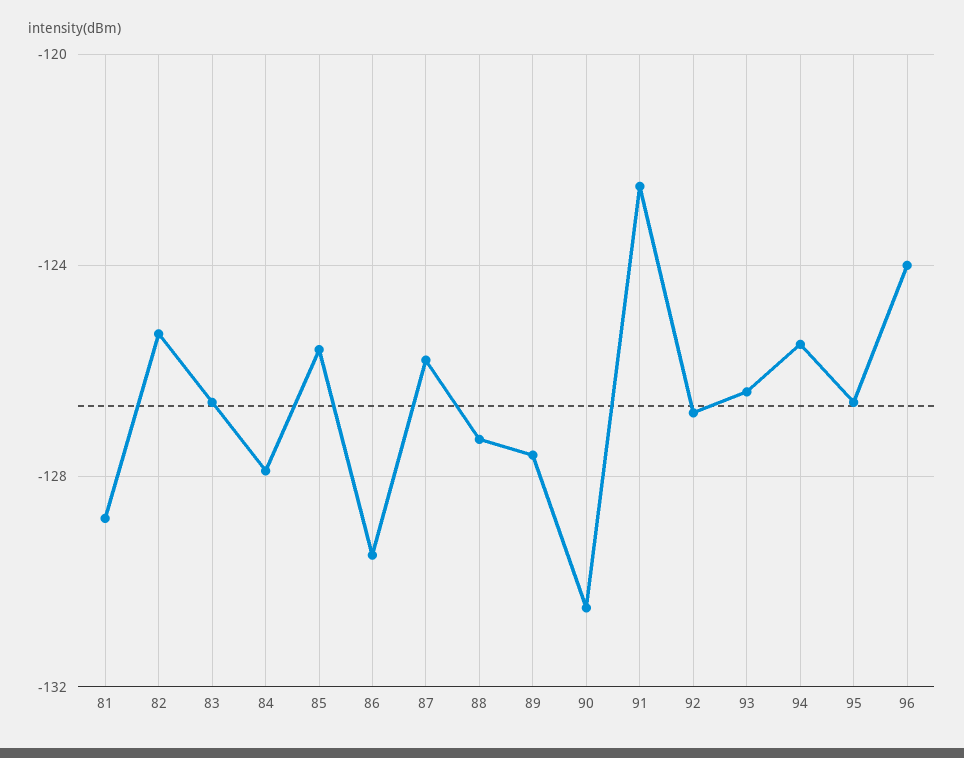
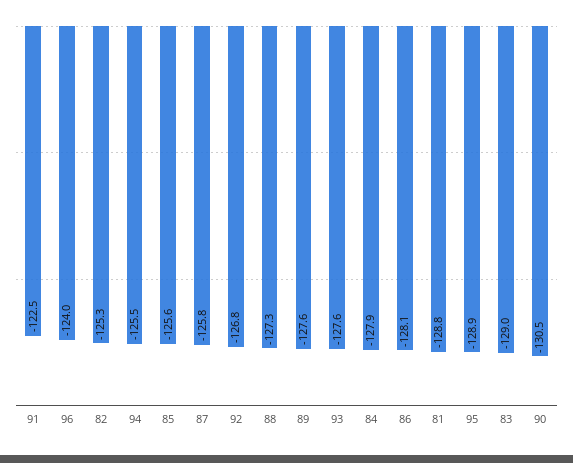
83: -126.5 -> -129
86: -129.5 -> -128.1
93: -126.5 -> -127.6
95: -126.5 -> -128.9

